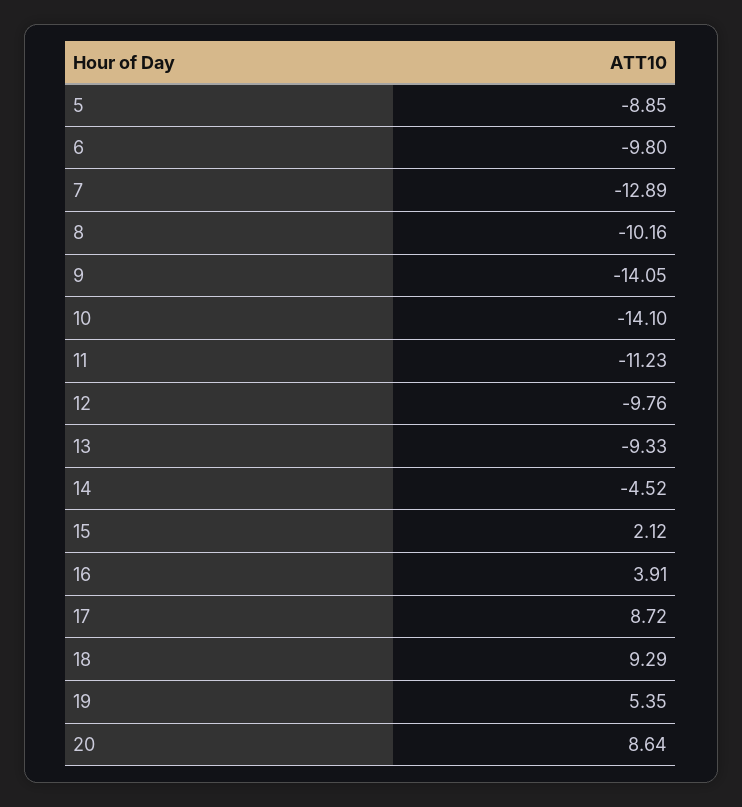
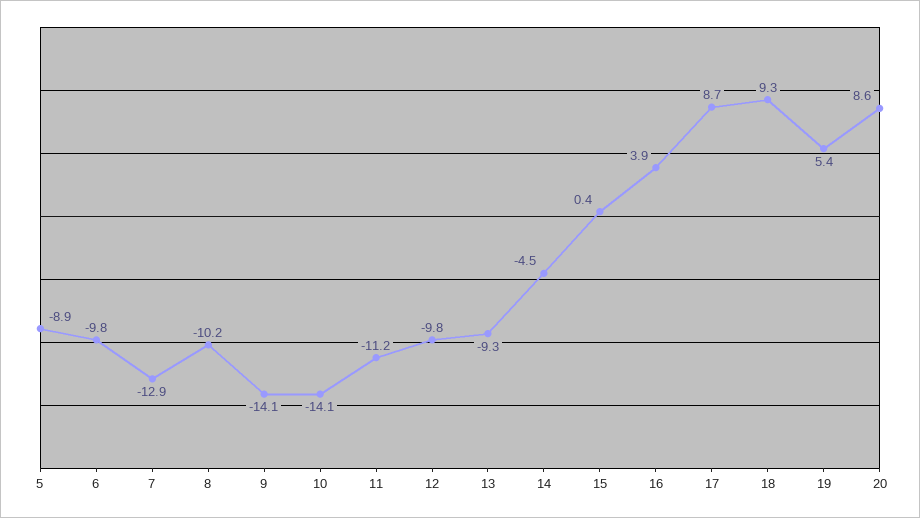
15: 2.12 -> 0.4

